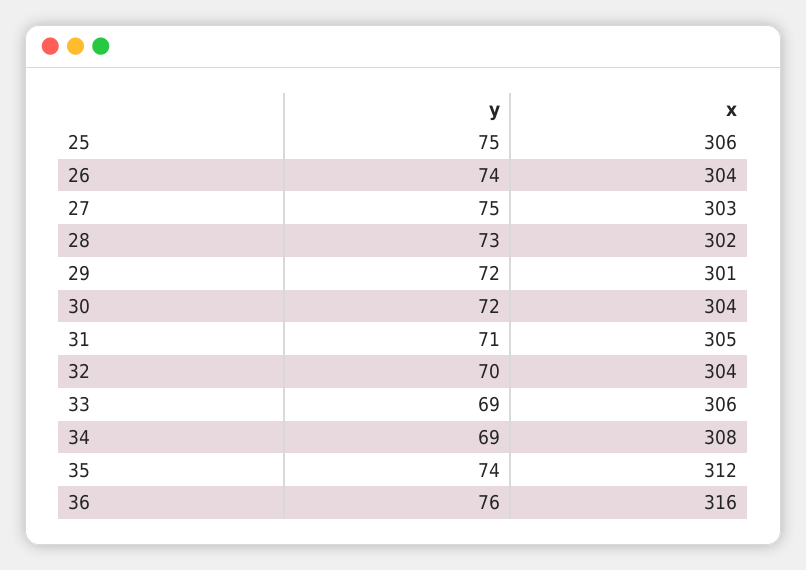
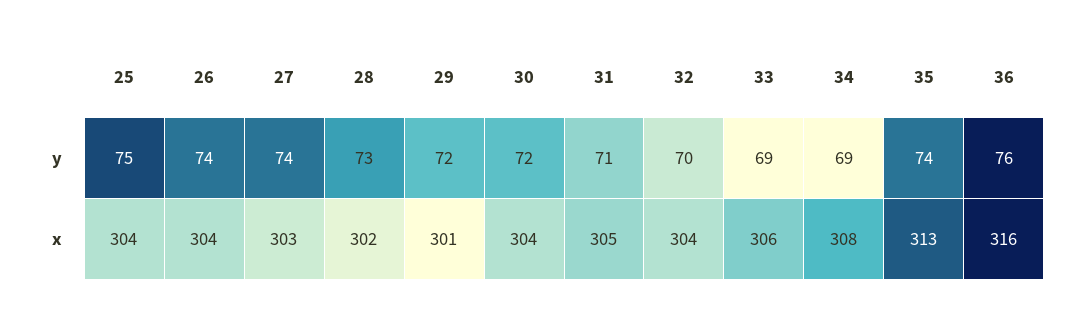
x, 25: 306 -> 304
y, 27: 75 -> 74
x, 35: 312 -> 313

